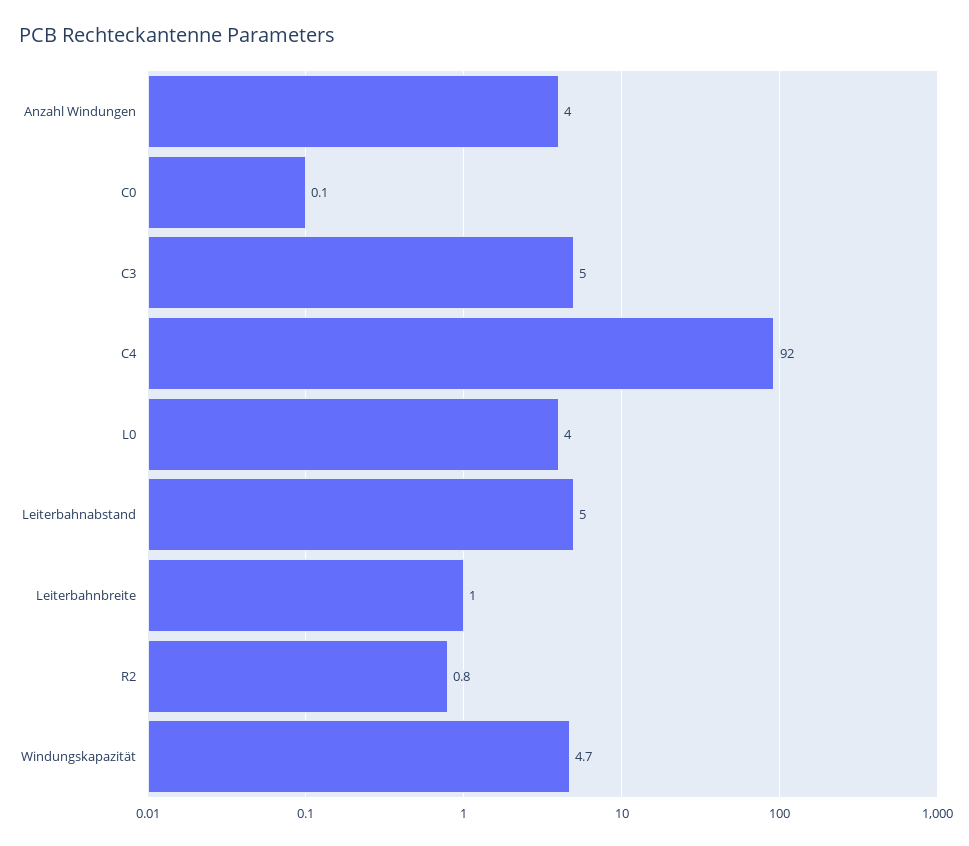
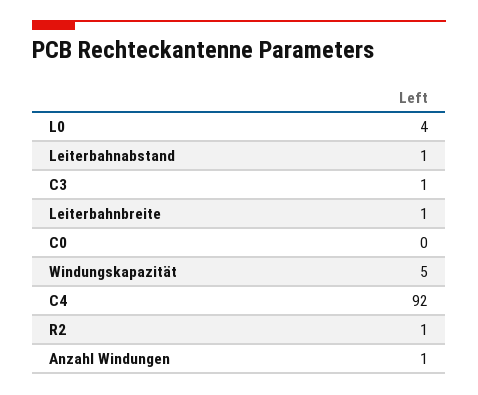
Anzahl Windungen: 4 -> 1
C3: 5 -> 1
Leiterbahnabstand: 5 -> 1

